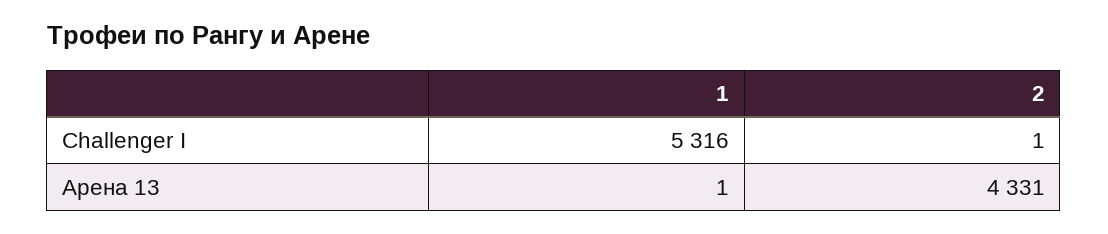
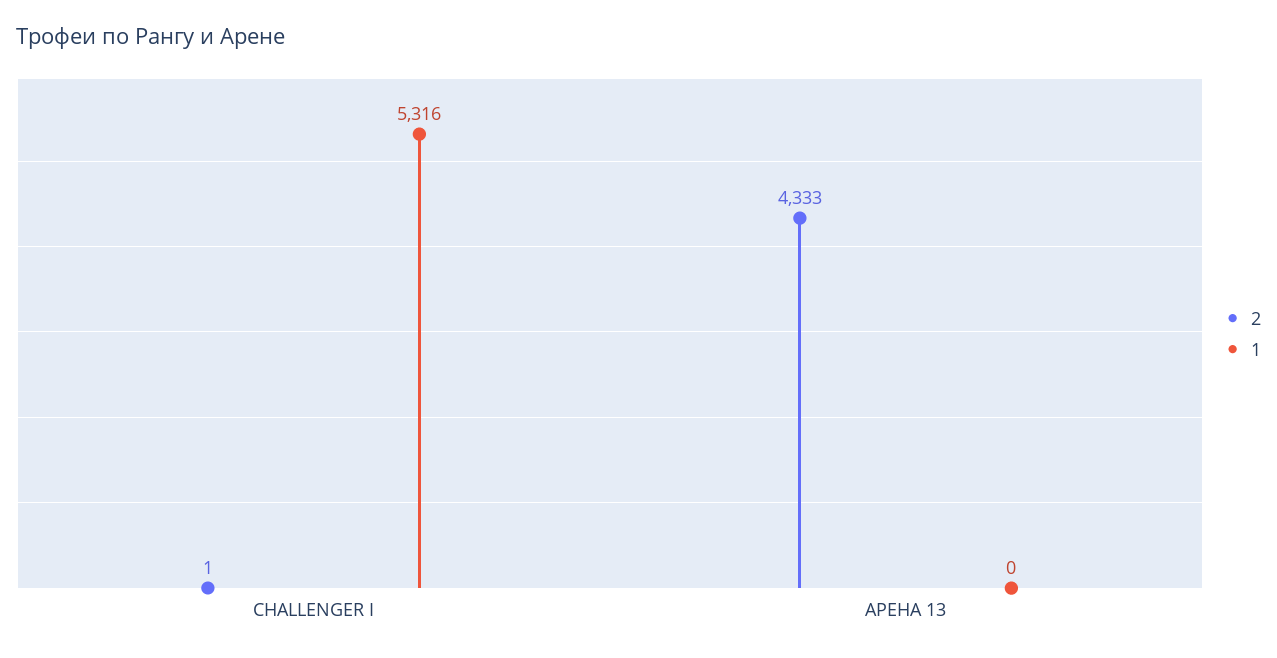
1, Арена 13: 1 -> 0
2, Арена 13: 4331 -> 4333

